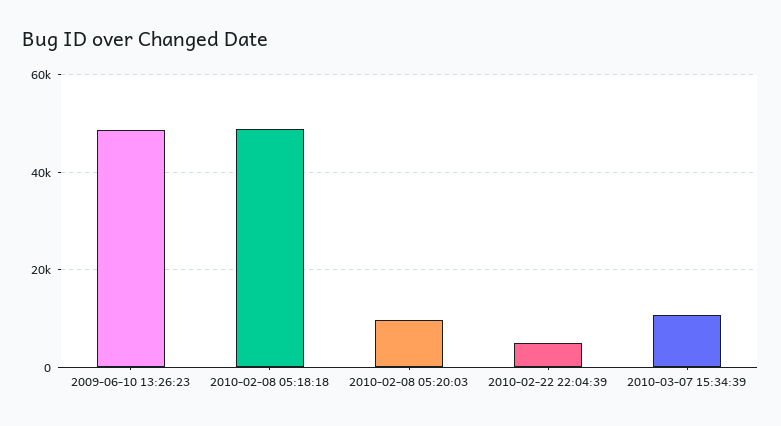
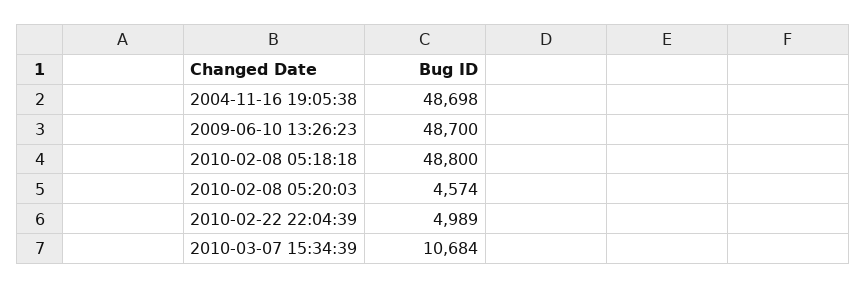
2010-02-08 05:20:03: 10000 -> 4574
2004-11-16 19:05:38: none -> 48698

